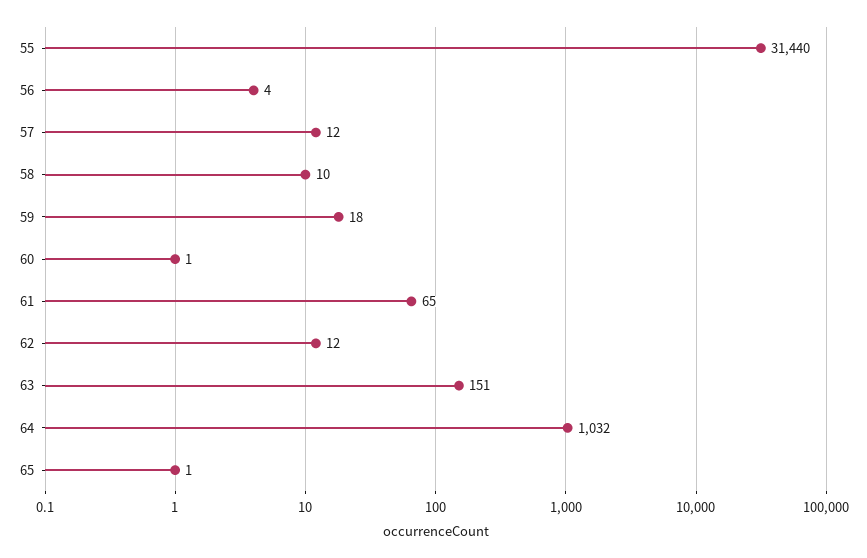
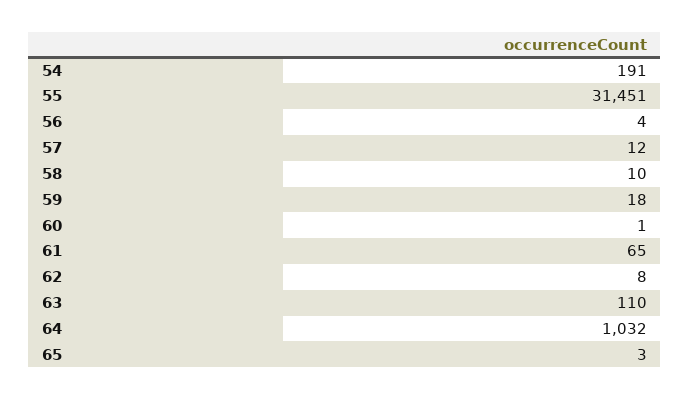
55: 31440 -> 31451
62: 12 -> 8
63: 151 -> 110
65: 1 -> 3
54: none -> 191

